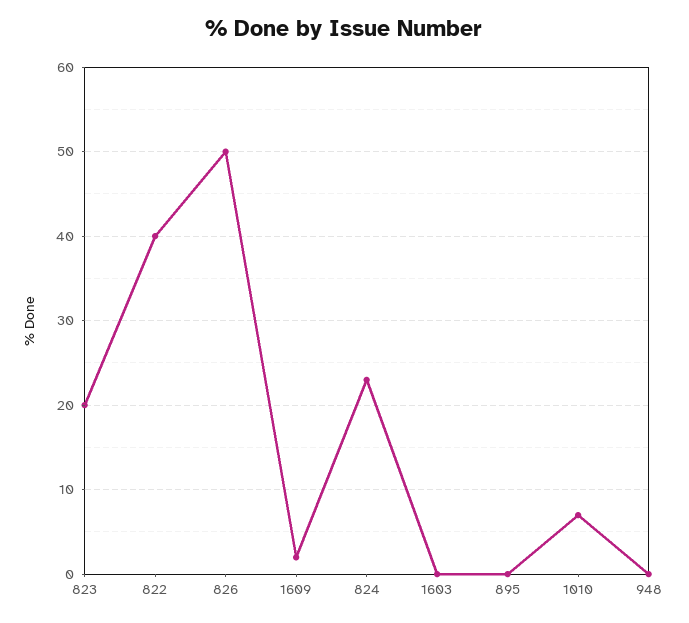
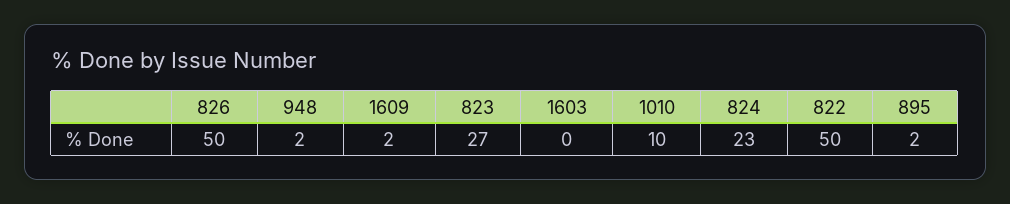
823: 20 -> 27
822: 40 -> 50
895: 0 -> 2
1010: 7 -> 10
948: 0 -> 2

